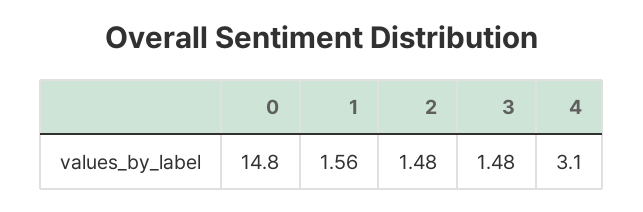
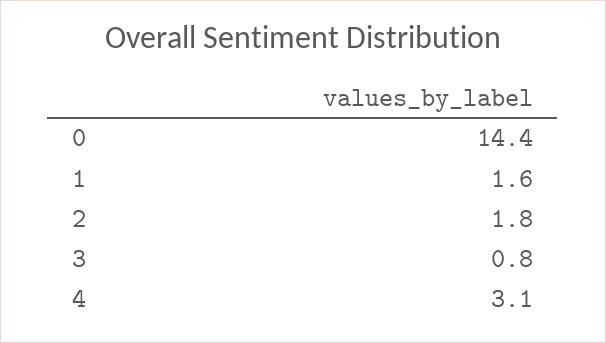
0: 14.8 -> 14.4
2: 1.48 -> 1.8
3: 1.48 -> 0.8

